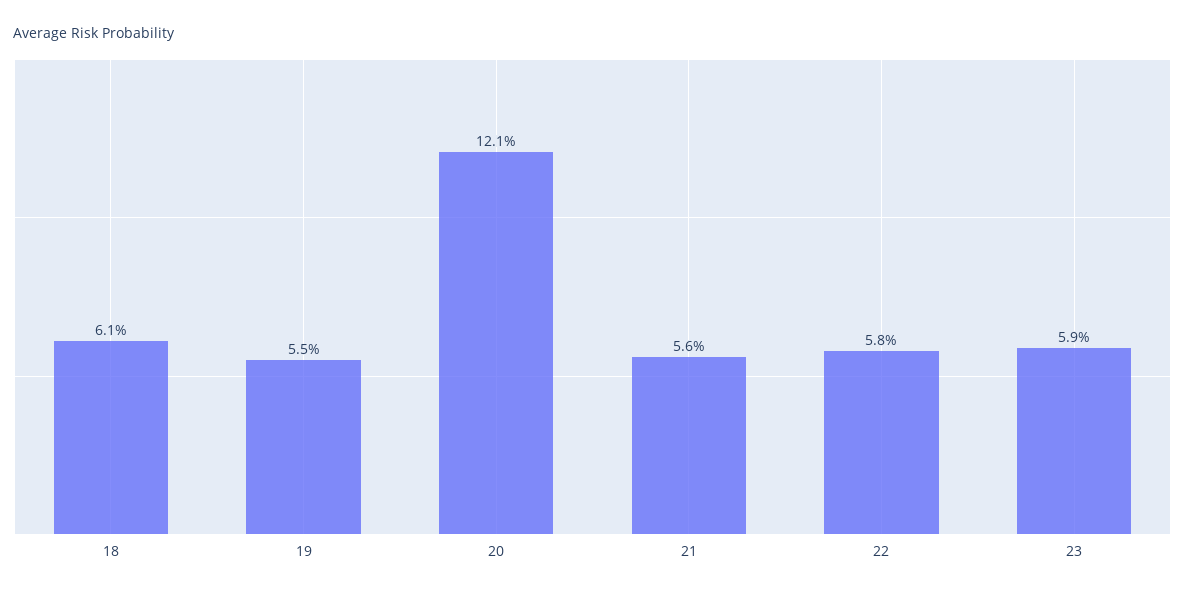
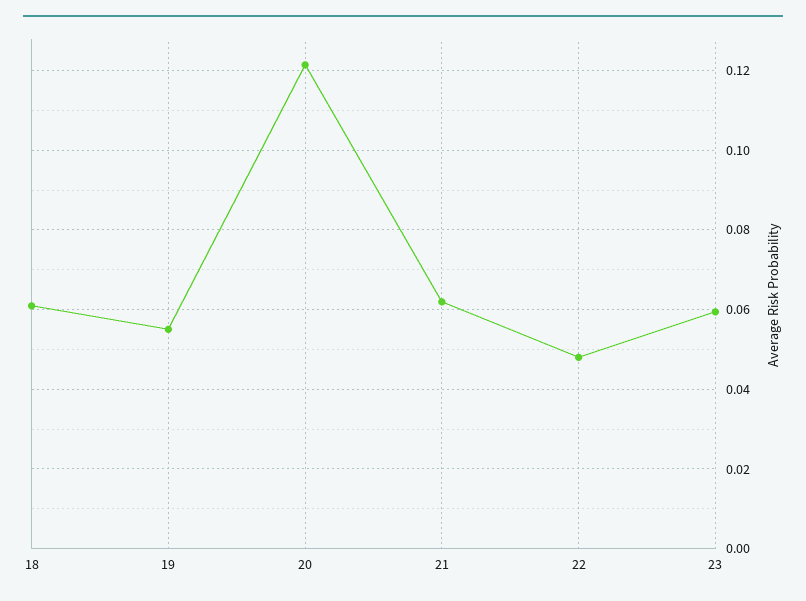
21: 0.056 -> 0.062
22: 0.058 -> 0.048

